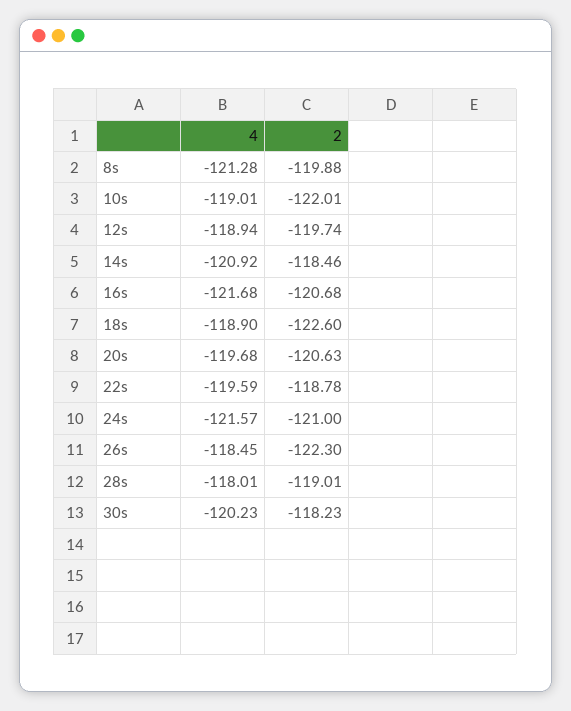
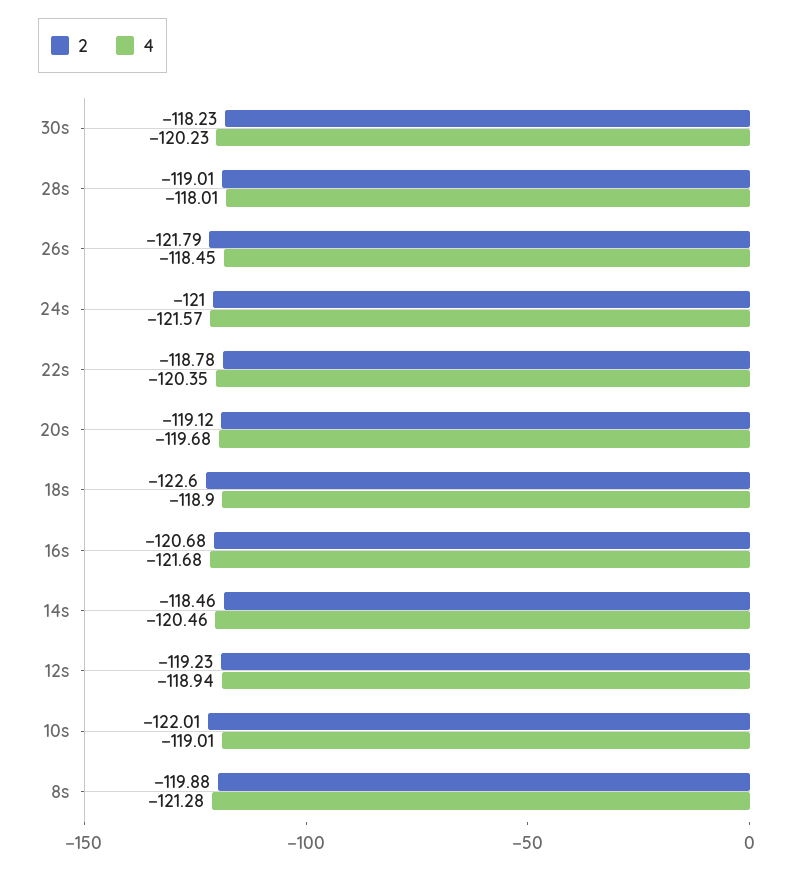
2, 12s: -119.74 -> -119.23
4, 14s: -120.92 -> -120.46
2, 20s: -120.63 -> -119.12
4, 22s: -119.59 -> -120.35
2, 26s: -122.3 -> -121.79

